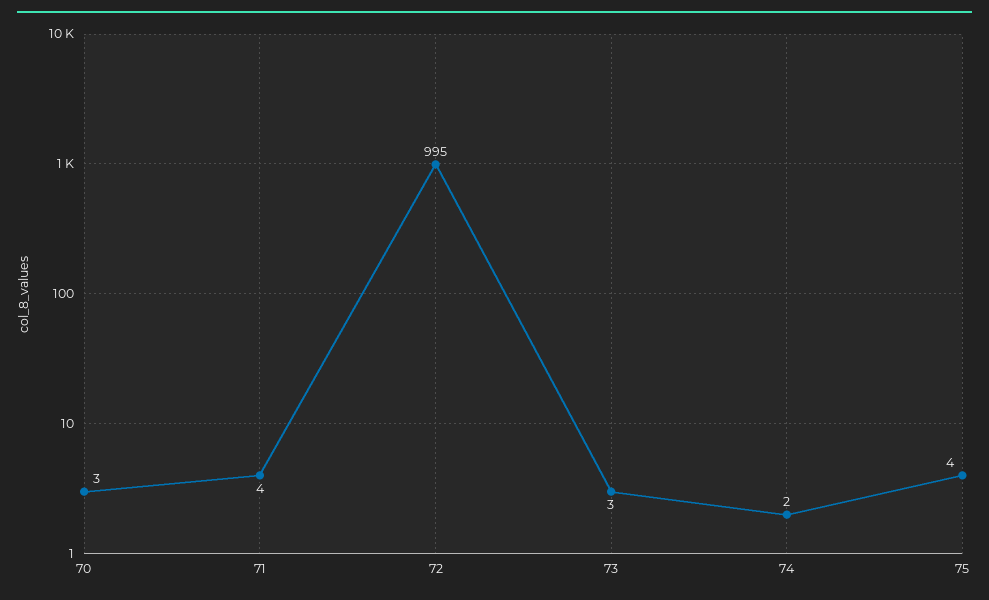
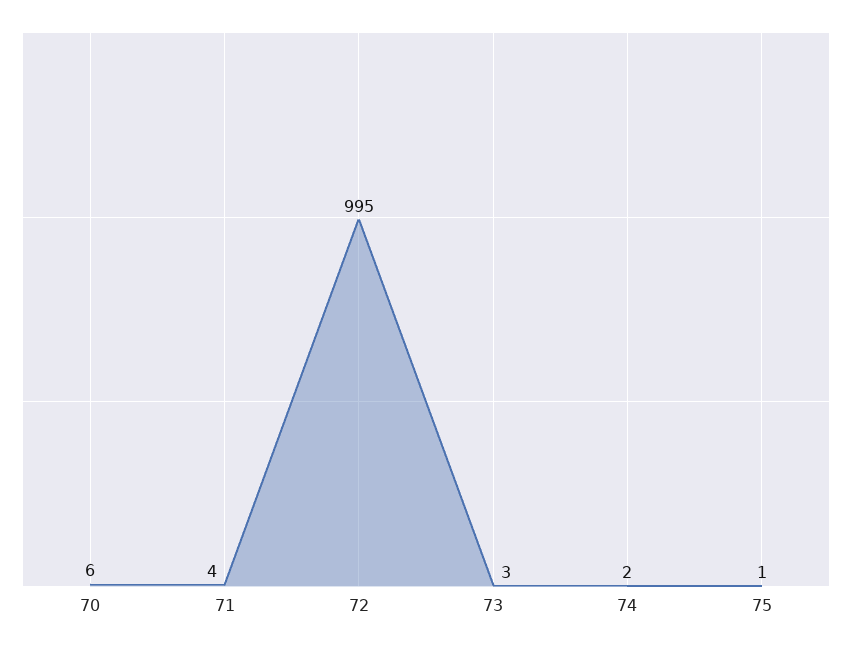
70: 3 -> 6
75: 4 -> 1

